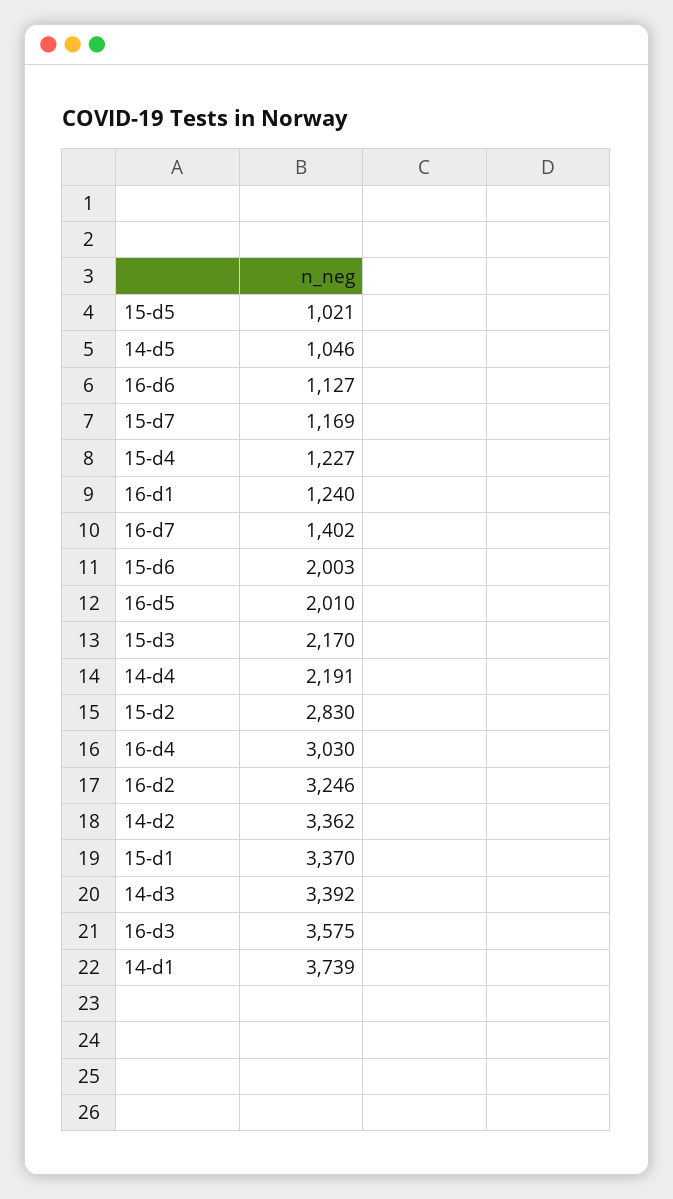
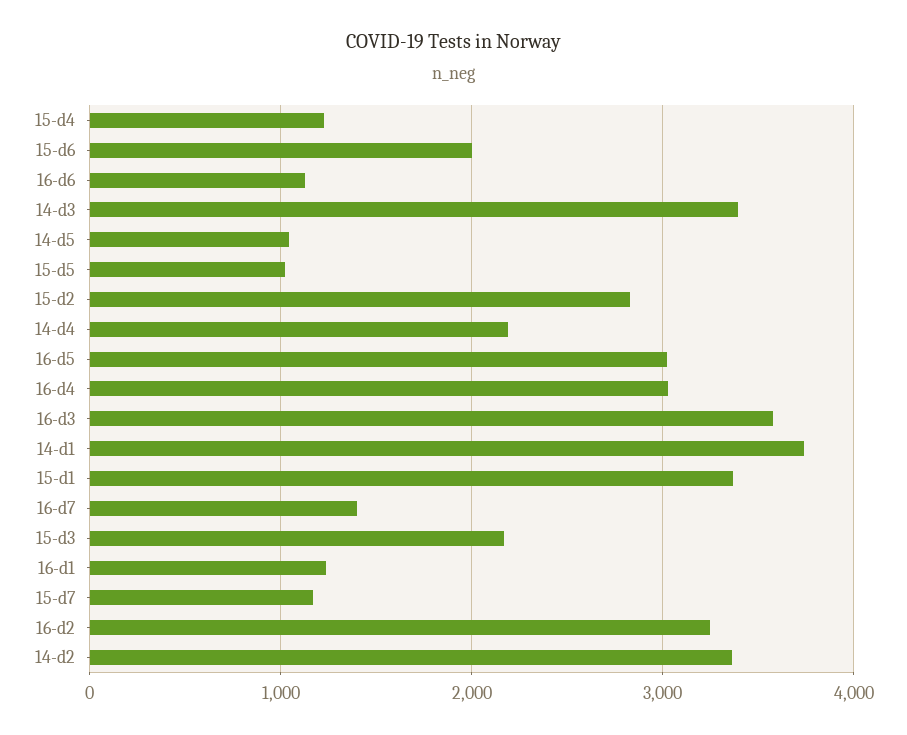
16-d5: 2010 -> 3000

